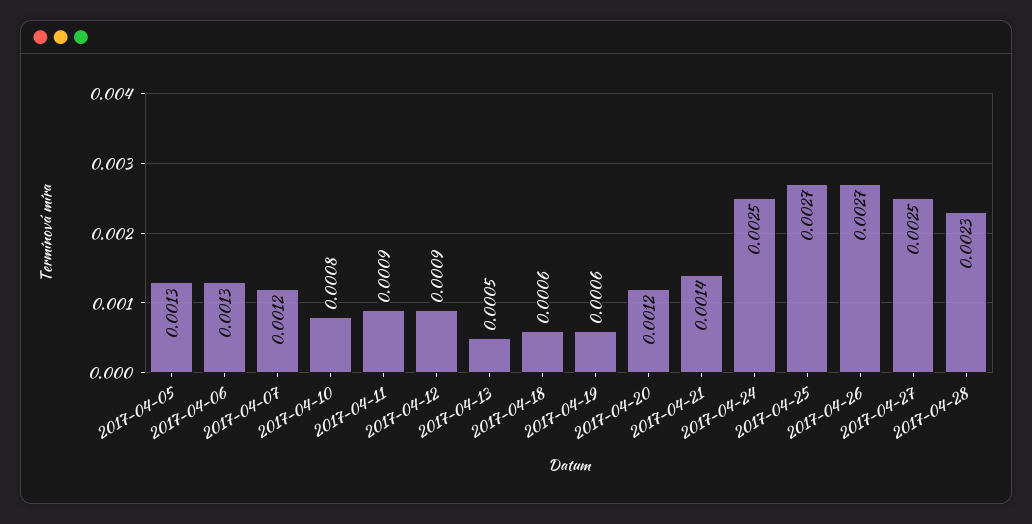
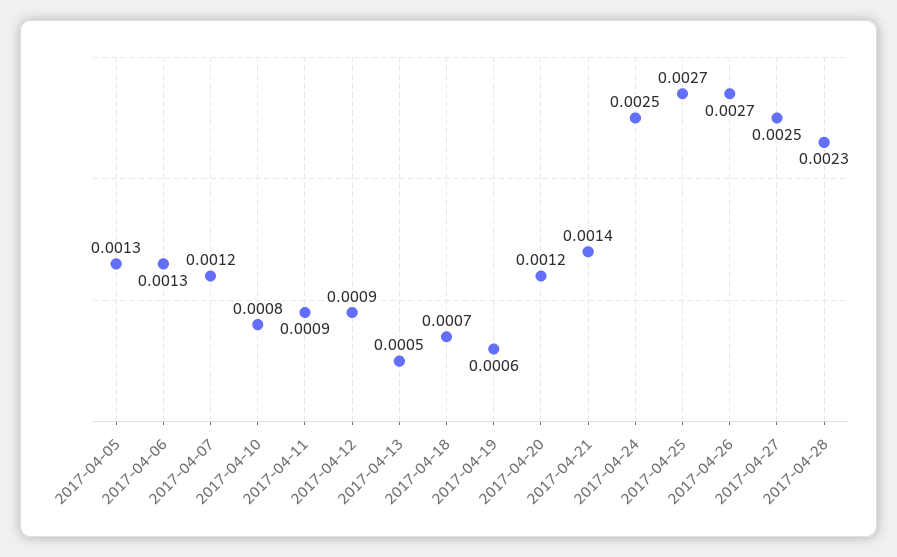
2017-04-18: 0.0006 -> 0.0007

